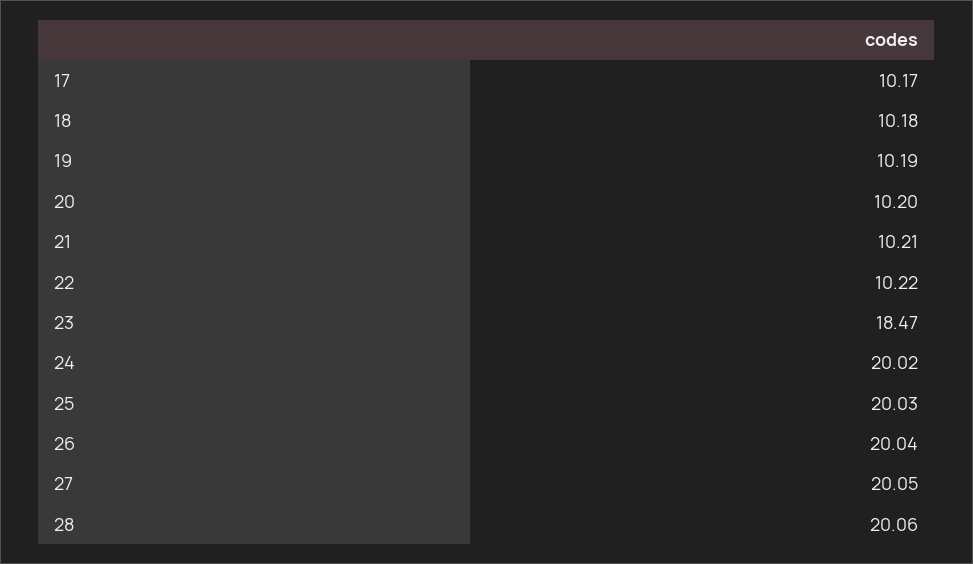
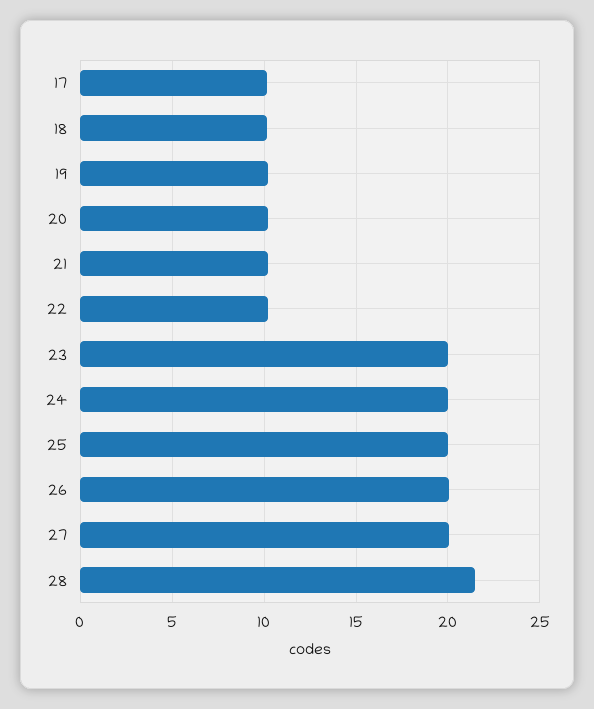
23: 18.47 -> 20
28: 20.06 -> 21.5

